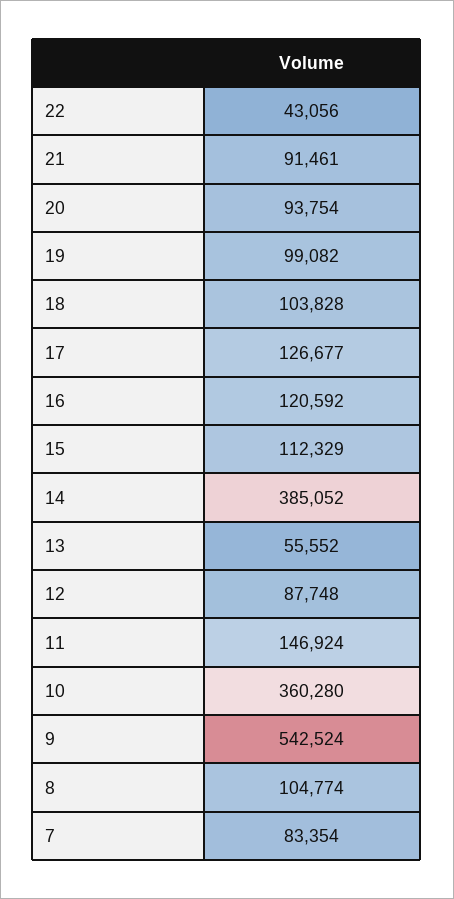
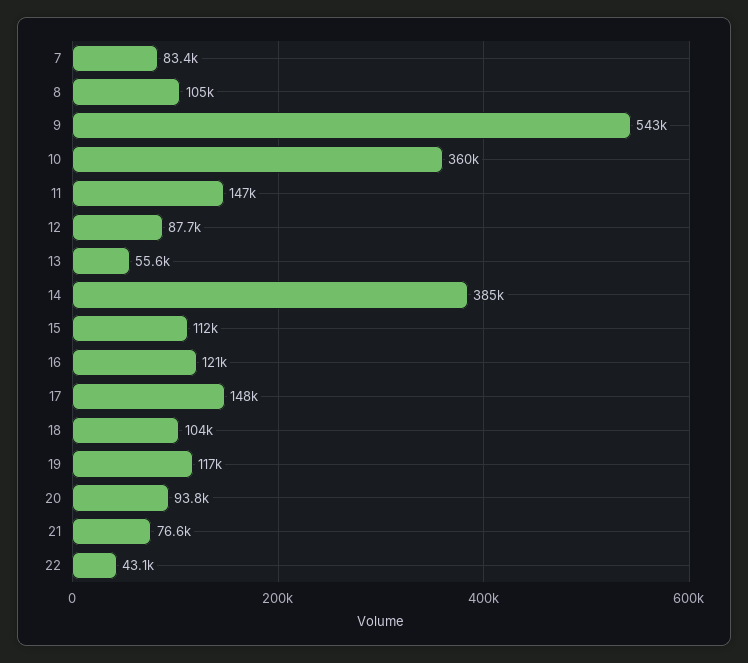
21: 91461 -> 76600
19: 99082 -> 117000
17: 126677 -> 148000

